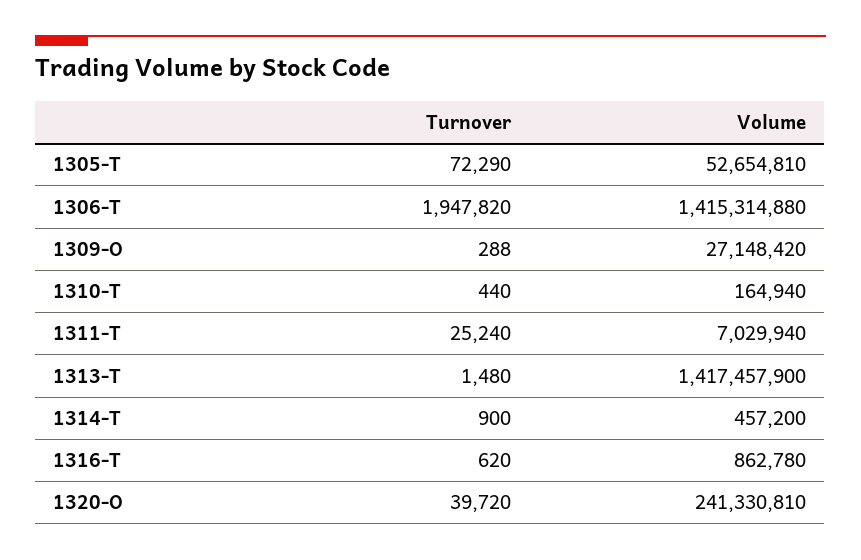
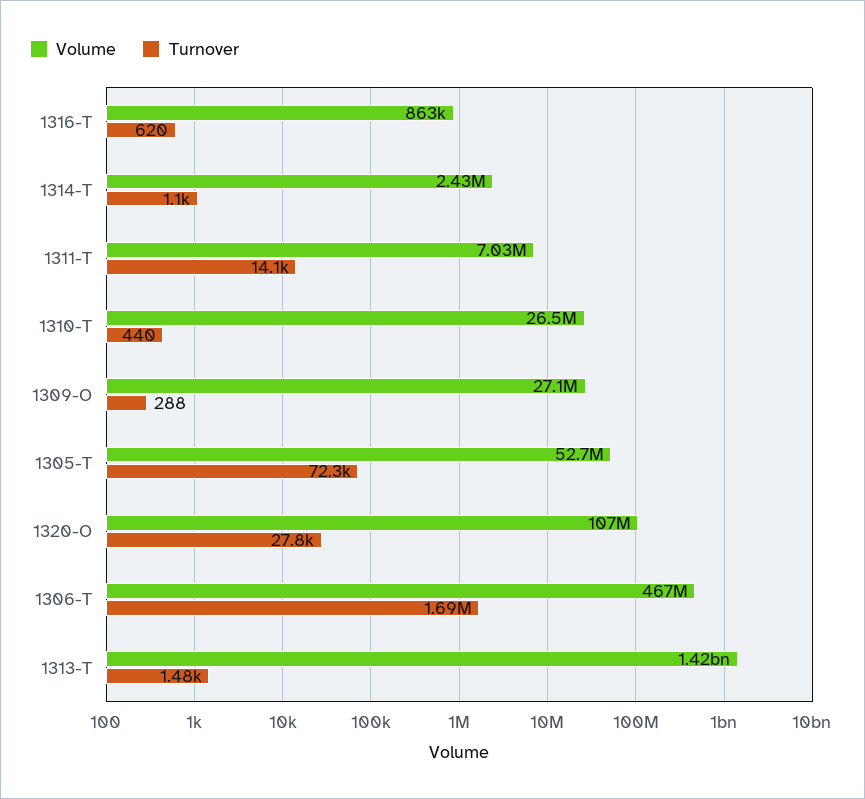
Turnover, 1306-T: 1947820 -> 1690000
Volume, 1306-T: 1415314880 -> 467000000
Volume, 1310-T: 164940 -> 26500000
Turnover, 1311-T: 25240 -> 14100
Turnover, 1314-T: 900 -> 1100
Volume, 1314-T: 457200 -> 2430000
Turnover, 1320-O: 39720 -> 27800
Volume, 1320-O: 241330810 -> 107000000

